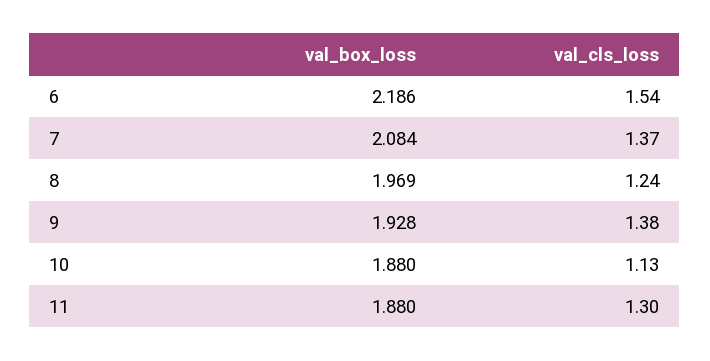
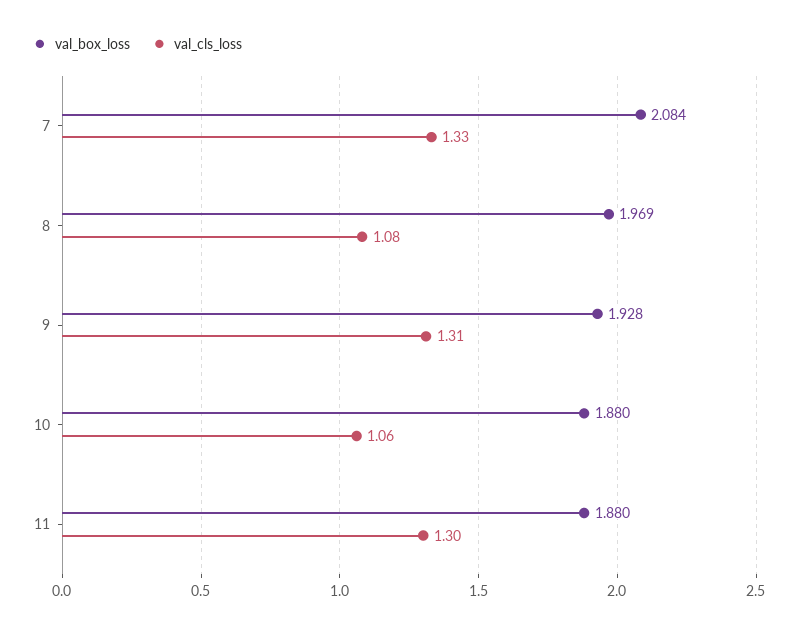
val_box_loss, 6: 2.186 -> none
val_cls_loss, 6: 1.54 -> none
val_cls_loss, 7: 1.37 -> 1.33
val_cls_loss, 8: 1.24 -> 1.08
val_cls_loss, 9: 1.38 -> 1.31
val_cls_loss, 10: 1.13 -> 1.06

